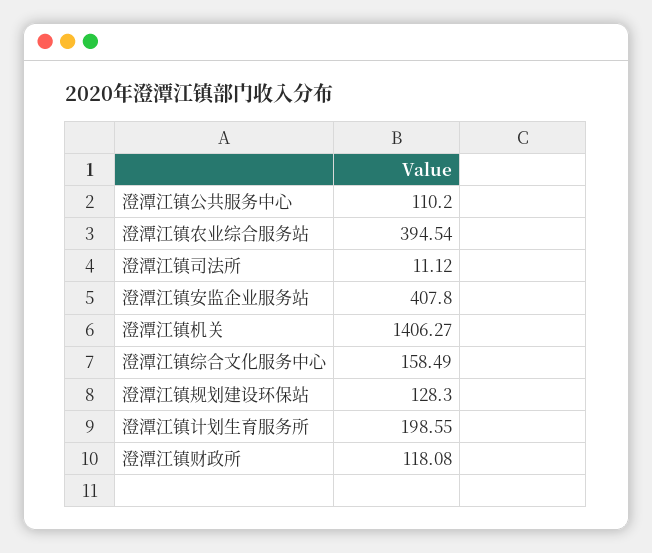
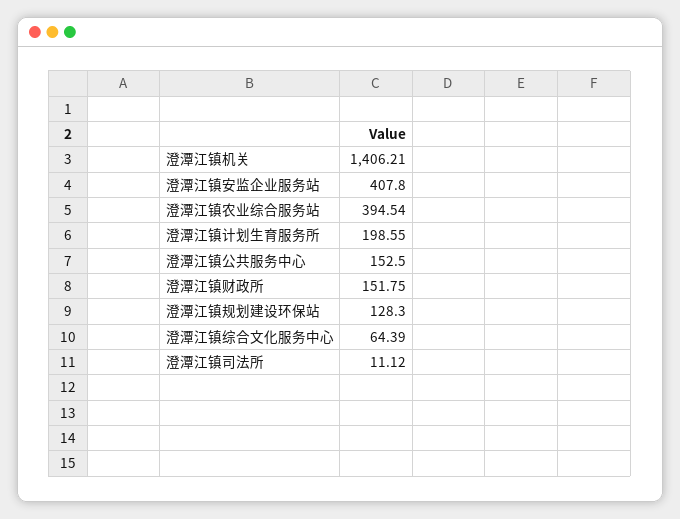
澄潭江镇公共服务中心: 110.2 -> 152.5
澄潭江镇机关: 1406.27 -> 1406.21
澄潭江镇综合文化服务中心: 158.49 -> 64.39
澄潭江镇财政所: 118.08 -> 151.75

